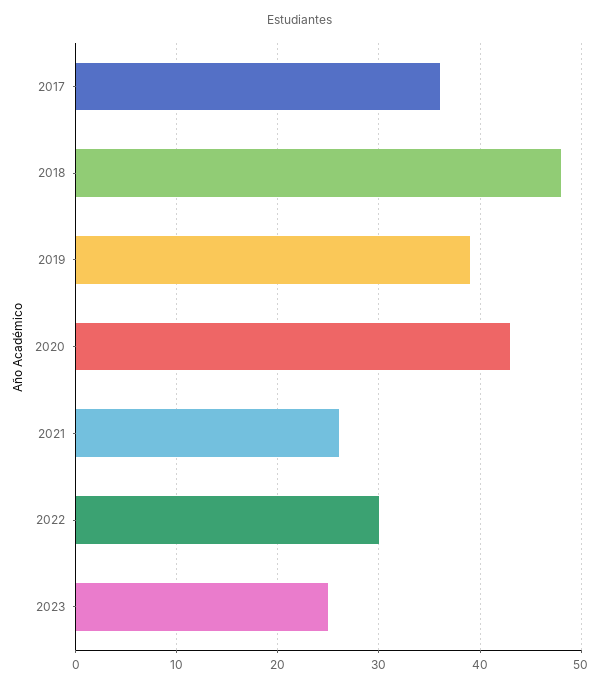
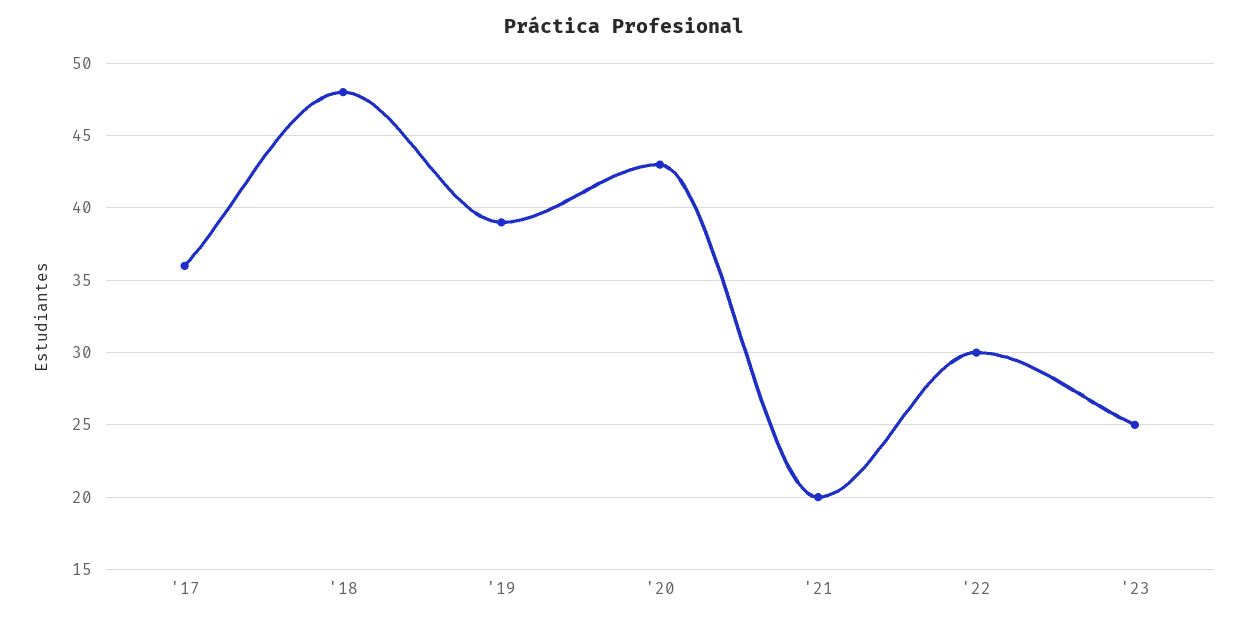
2021: 26 -> 20

